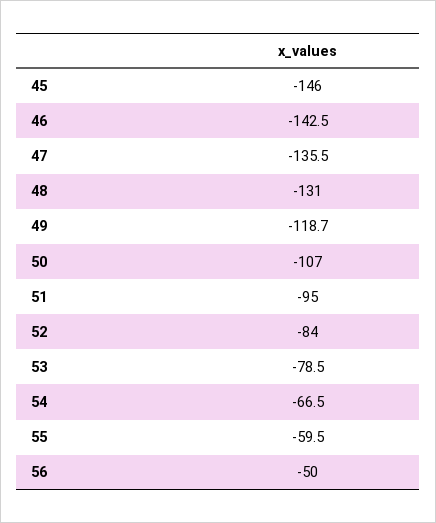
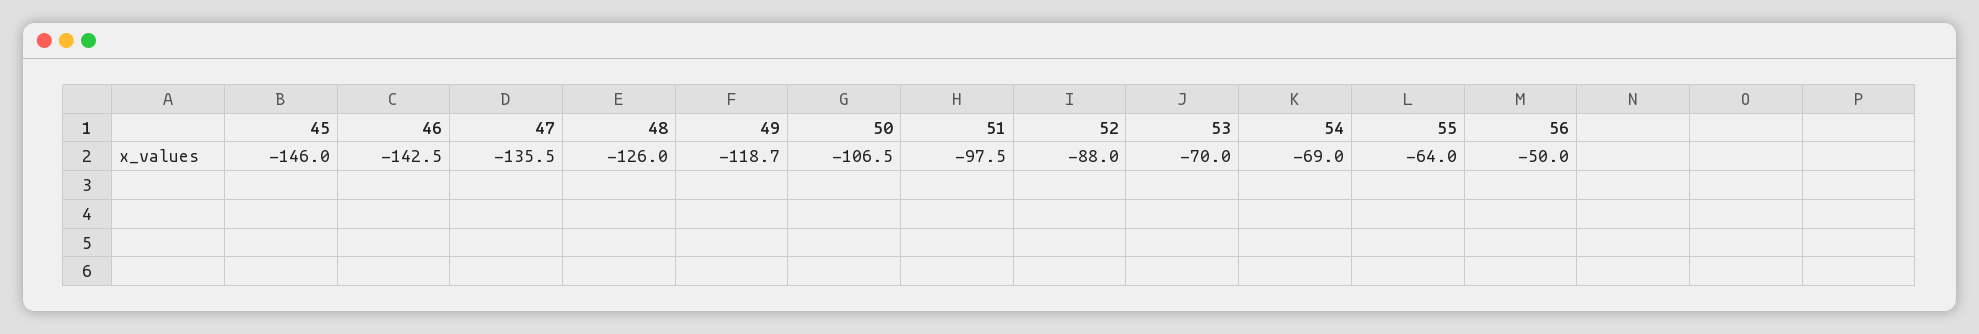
48: -131 -> -126
50: -107 -> -106.5
51: -95 -> -97.5
52: -84 -> -88
53: -78.5 -> -70
54: -66.5 -> -69
55: -59.5 -> -64

